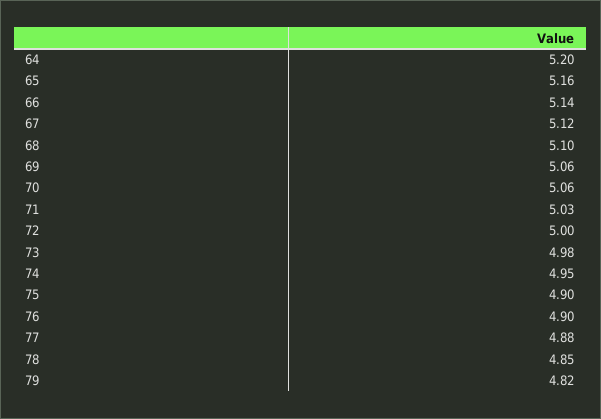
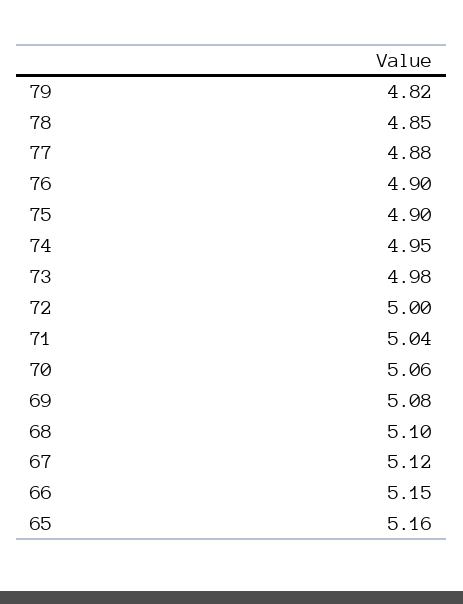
64: 5.2 -> none
66: 5.14 -> 5.15
69: 5.06 -> 5.08
71: 5.03 -> 5.04

